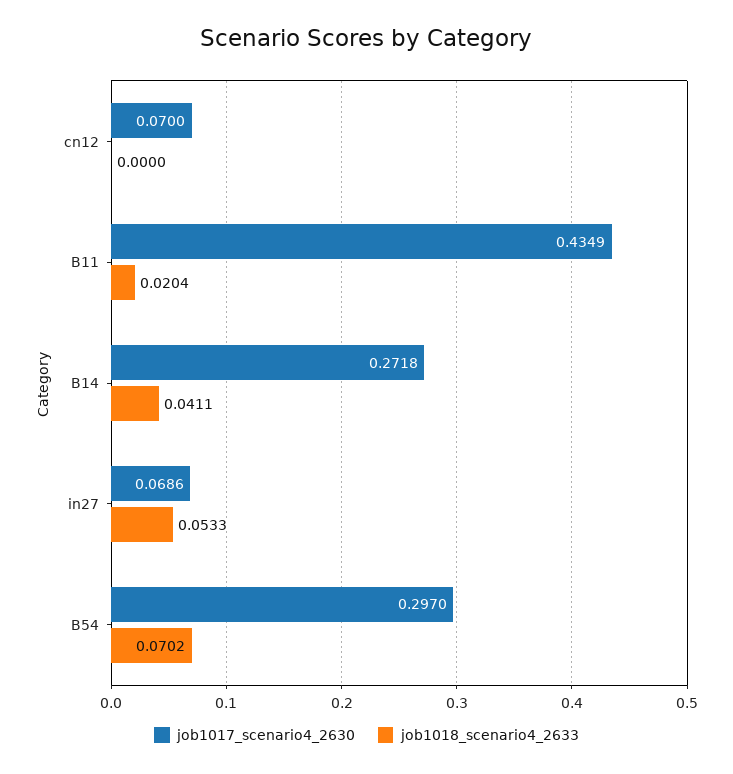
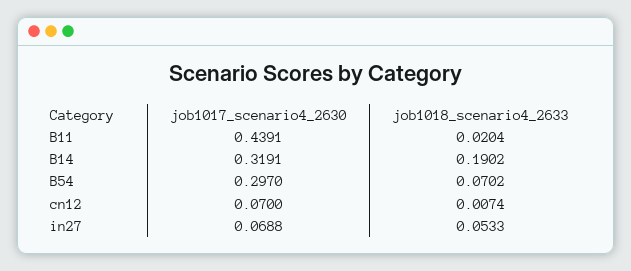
job1018_scenario4_2633, cn12: 0 -> 0.0074
job1017_scenario4_2630, B11: 0.4349 -> 0.4391
job1017_scenario4_2630, B14: 0.2718 -> 0.3191
job1018_scenario4_2633, B14: 0.0411 -> 0.1902
job1017_scenario4_2630, in27: 0.0686 -> 0.0688

